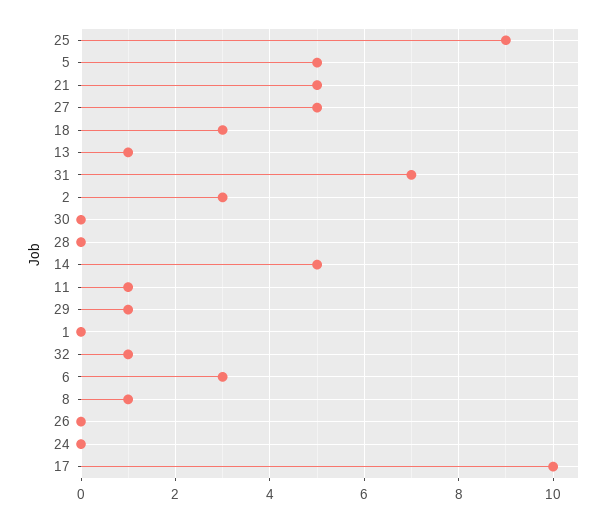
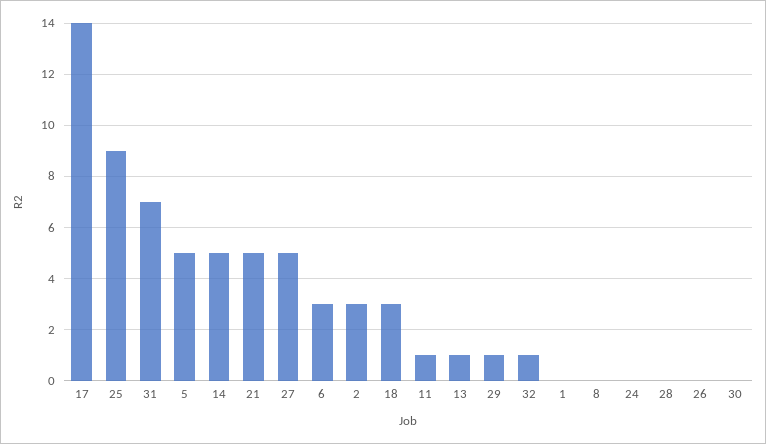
8: 1 -> 0
17: 10 -> 14

